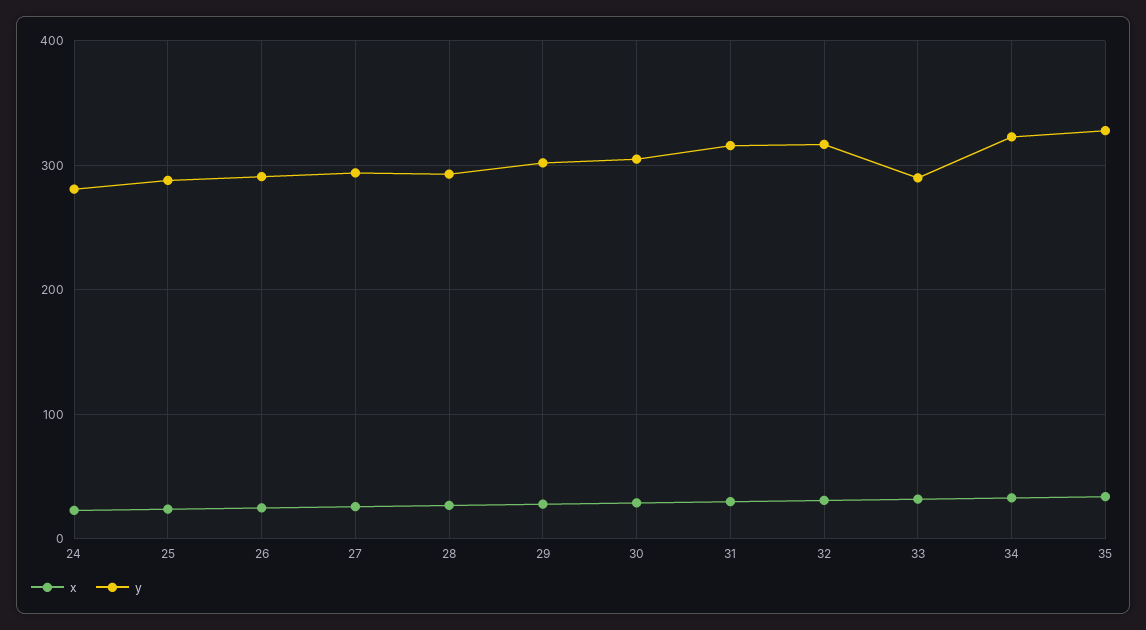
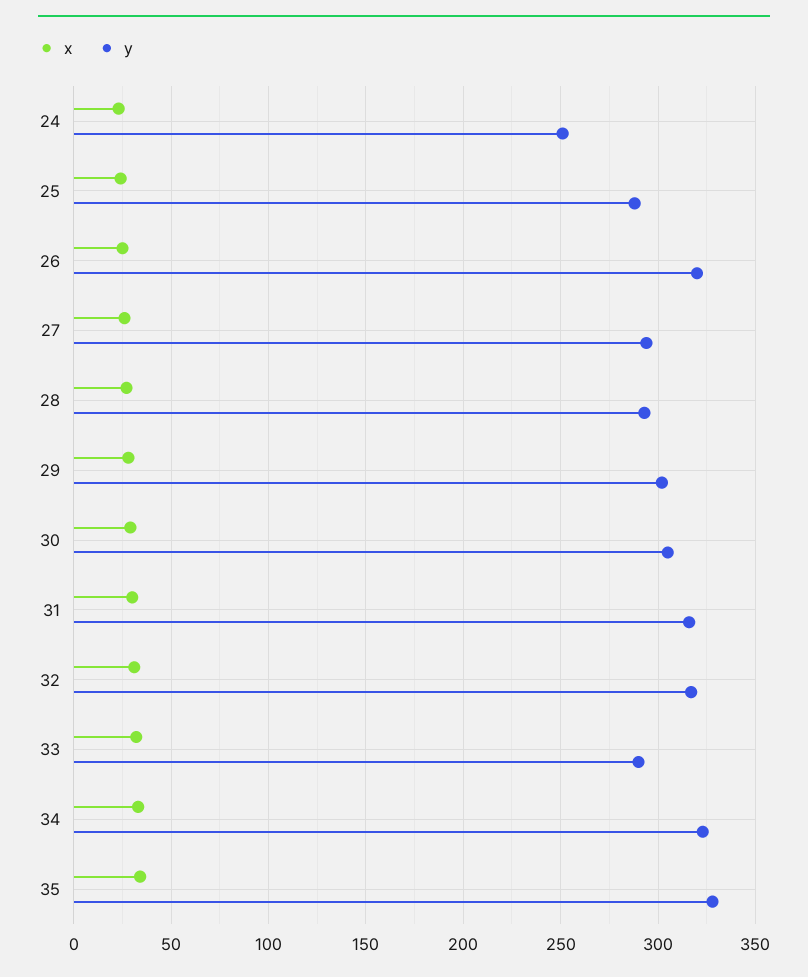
y, 24: 280 -> 250
y, 26: 290 -> 320

